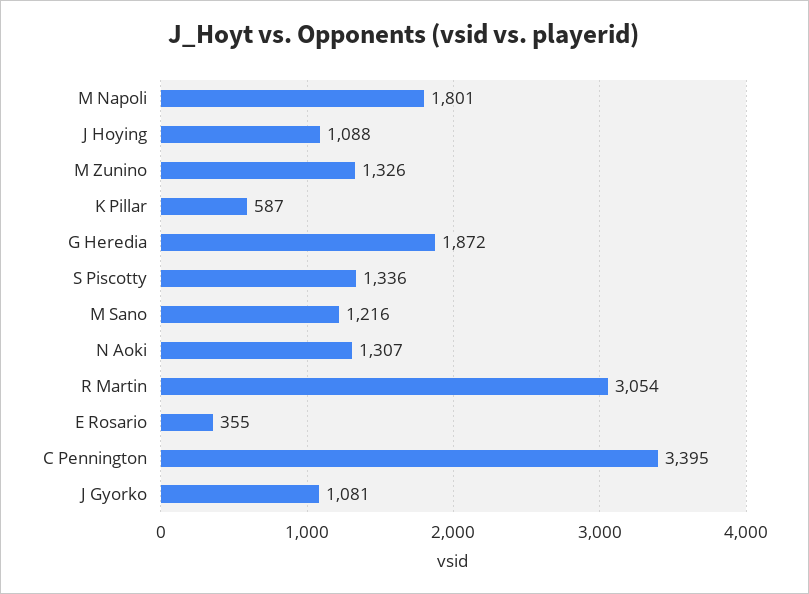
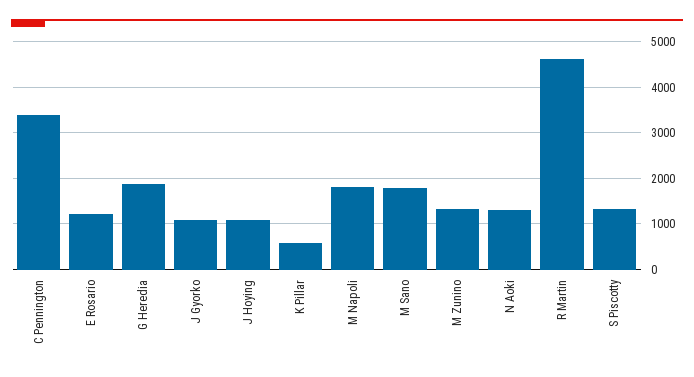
M Sano: 1216 -> 1800
R Martin: 3054 -> 4600
E Rosario: 355 -> 1200

